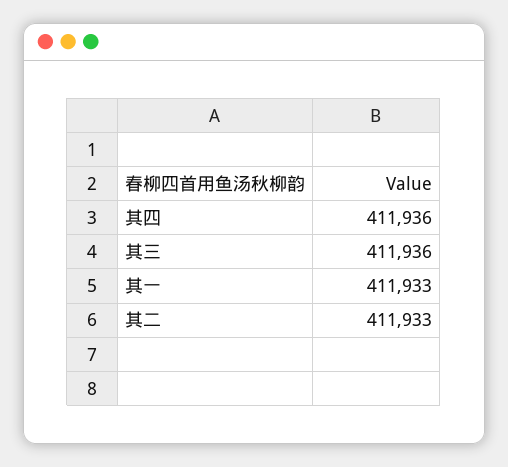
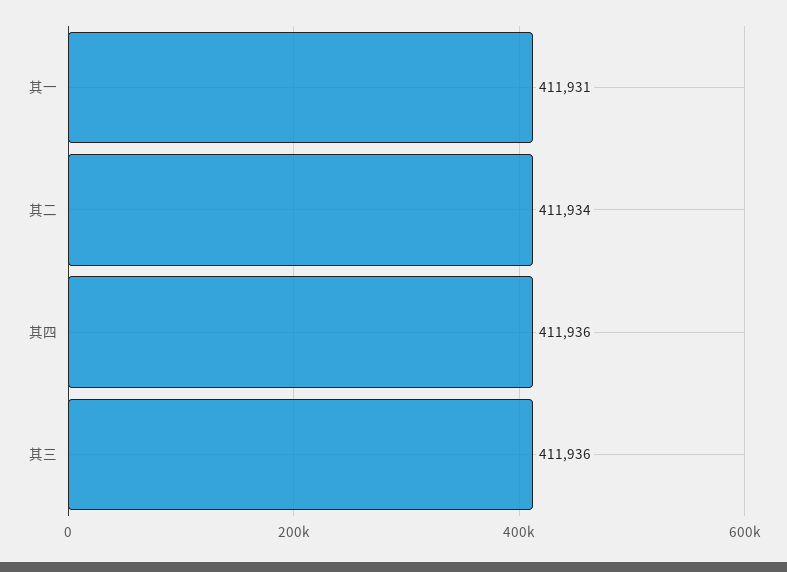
其一: 411933 -> 411931
其二: 411933 -> 411934

